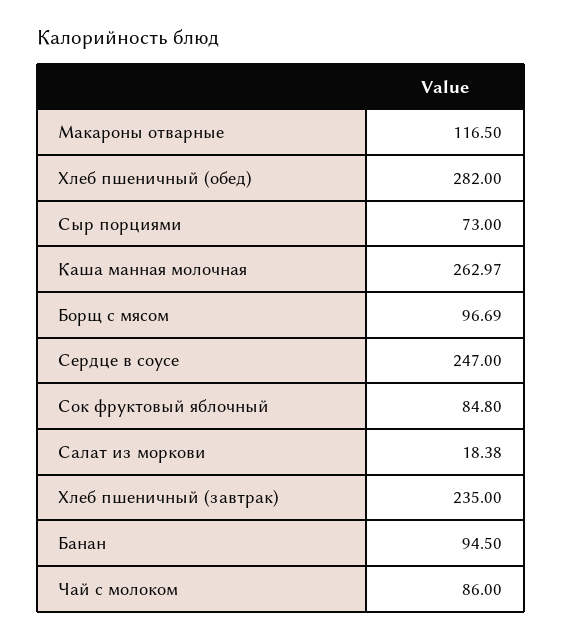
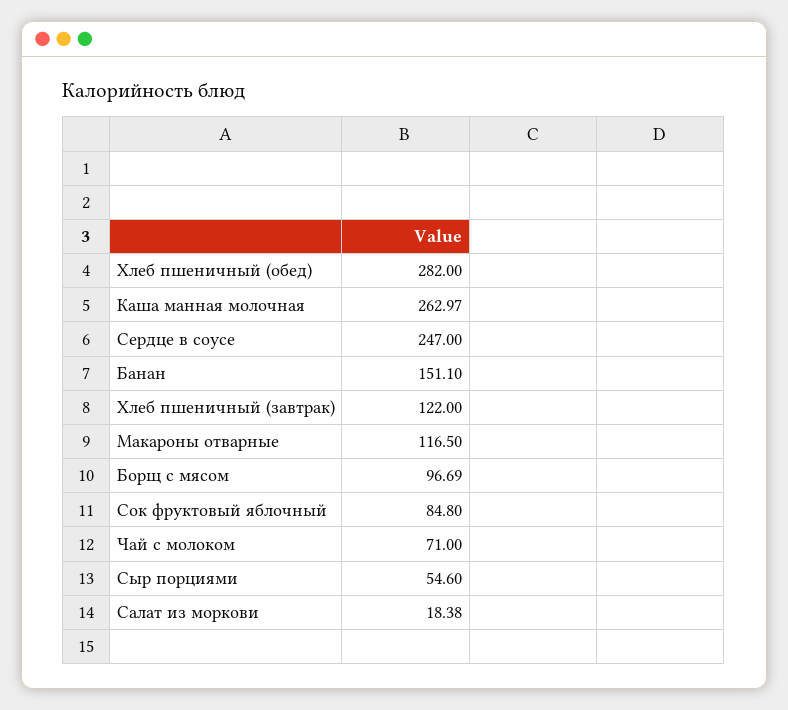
Сыр порциями: 73 -> 54.6
Хлеб пшеничный (завтрак): 235 -> 122
Банан: 94.5 -> 151.1
Чай с молоком: 86 -> 71

